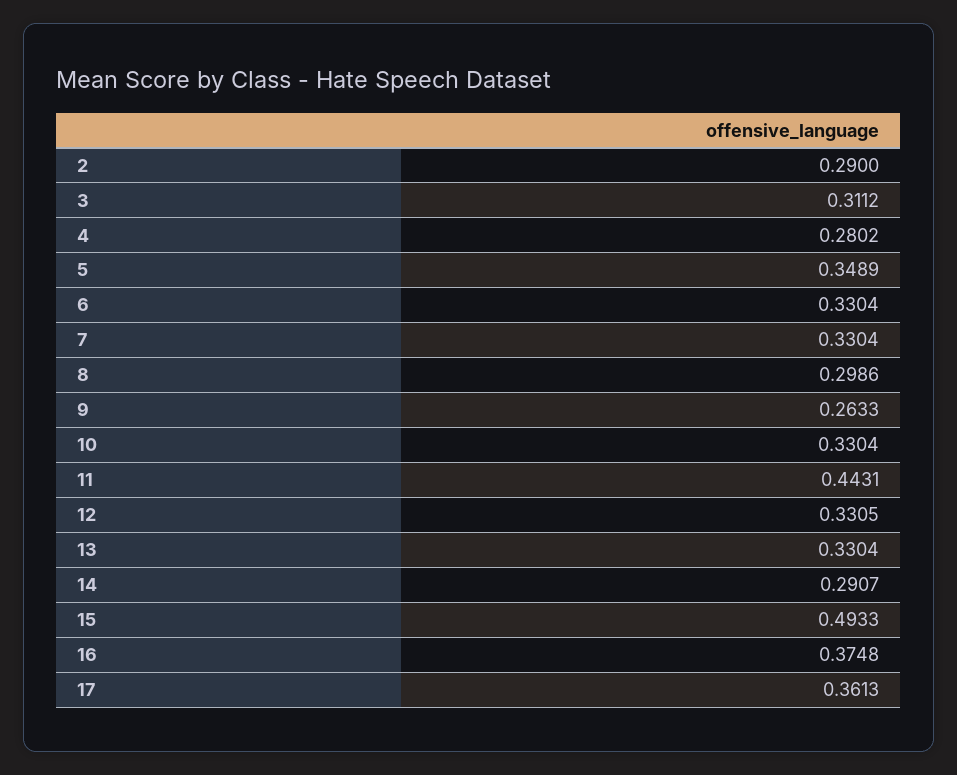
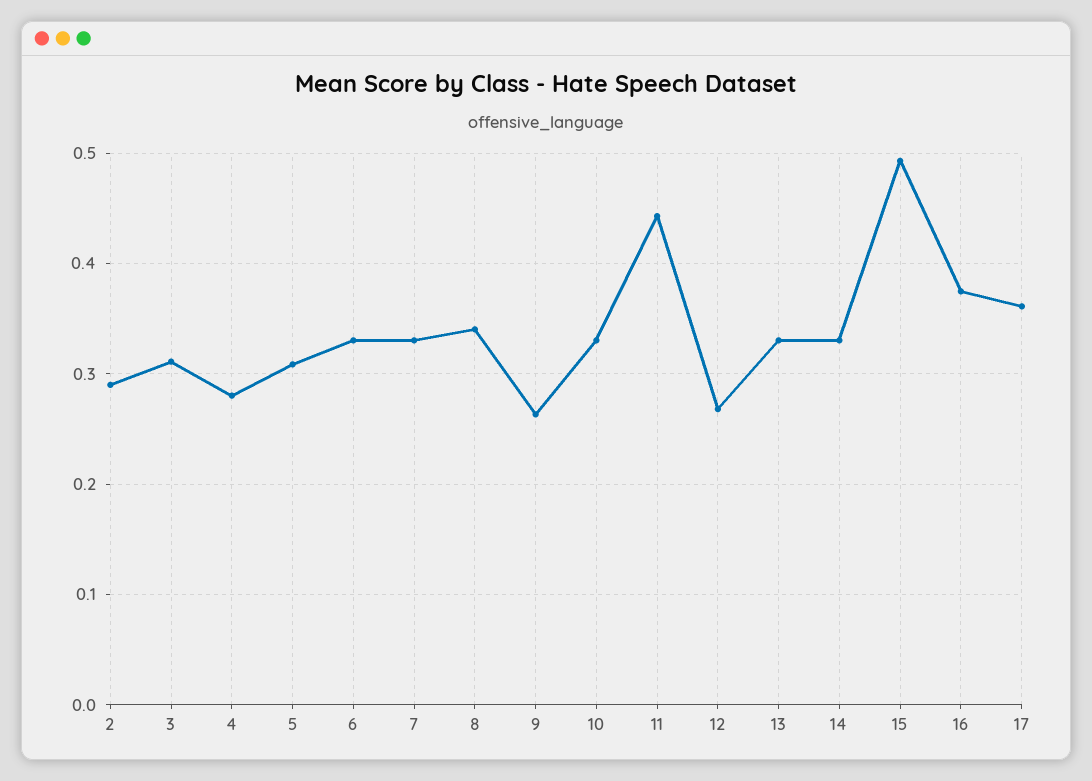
5: 0.3489 -> 0.31
8: 0.2986 -> 0.34
12: 0.3305 -> 0.27
14: 0.2907 -> 0.33

